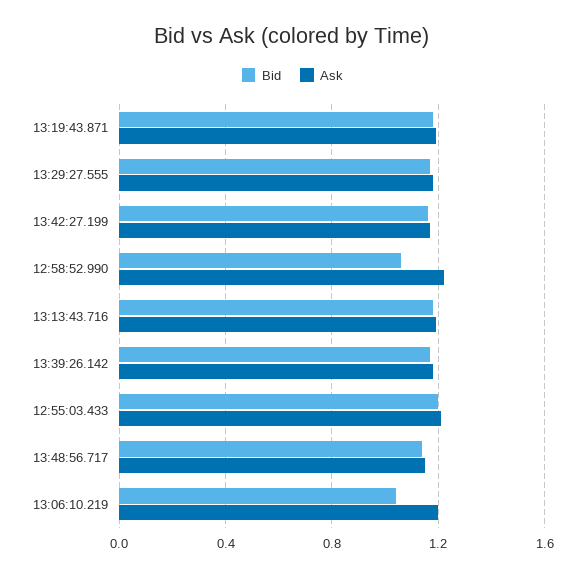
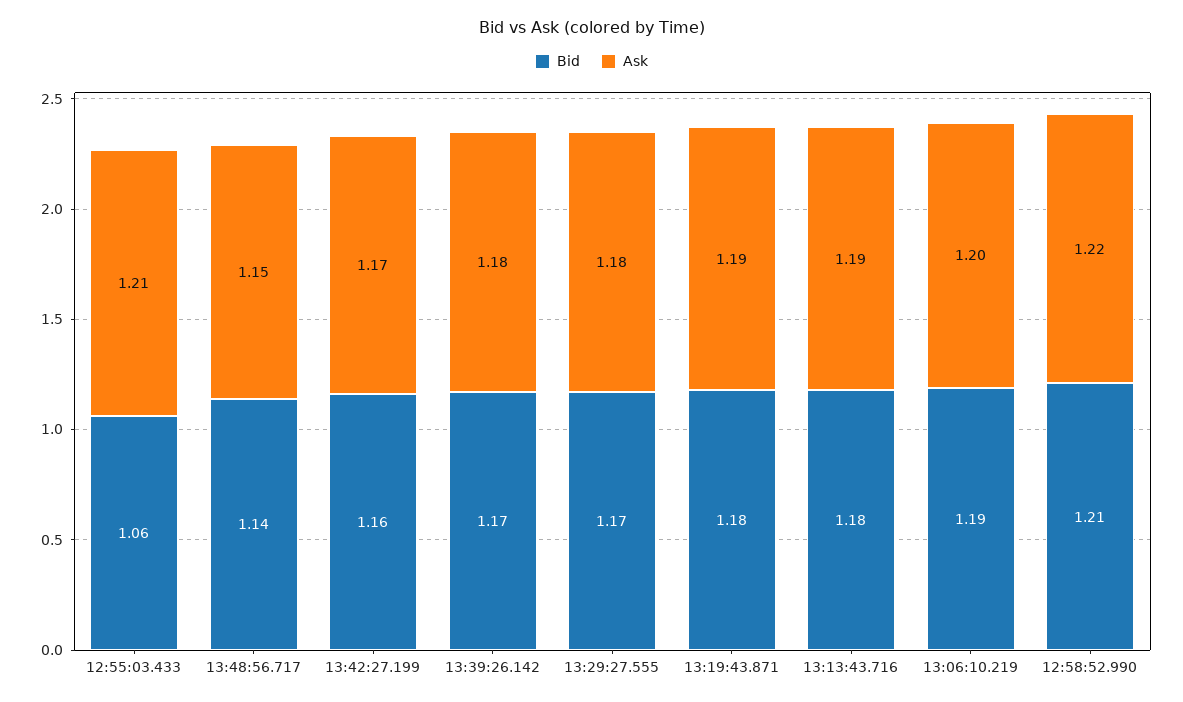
Bid, 12:58:52.990: 1.05 -> 1.21
Bid, 12:55:03.433: 1.2 -> 1.06
Bid, 13:06:10.219: 1.05 -> 1.19

